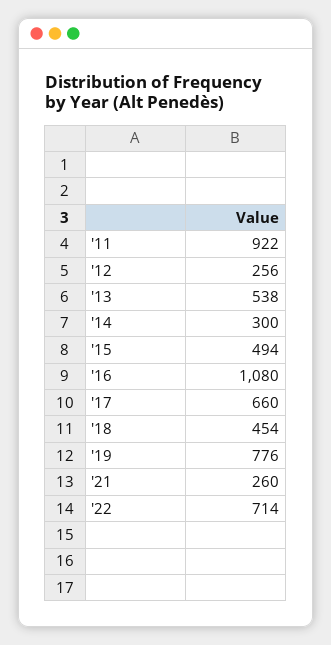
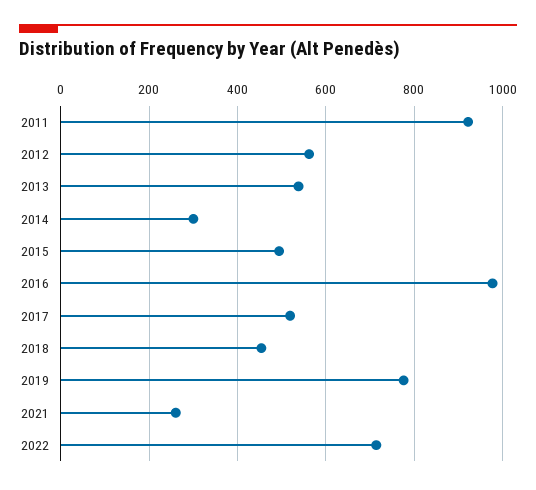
'12: 256 -> 560
'16: 1080 -> 980
'17: 660 -> 520

